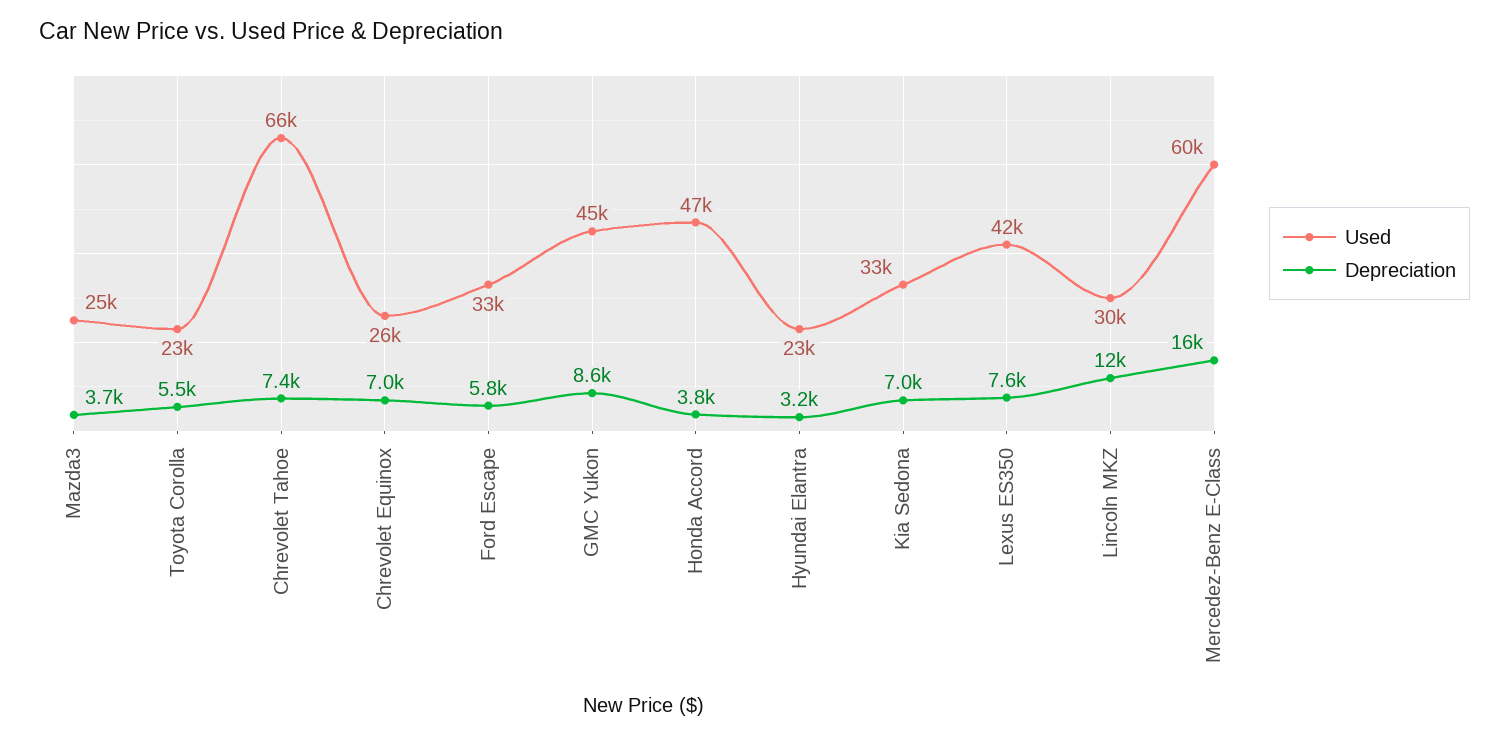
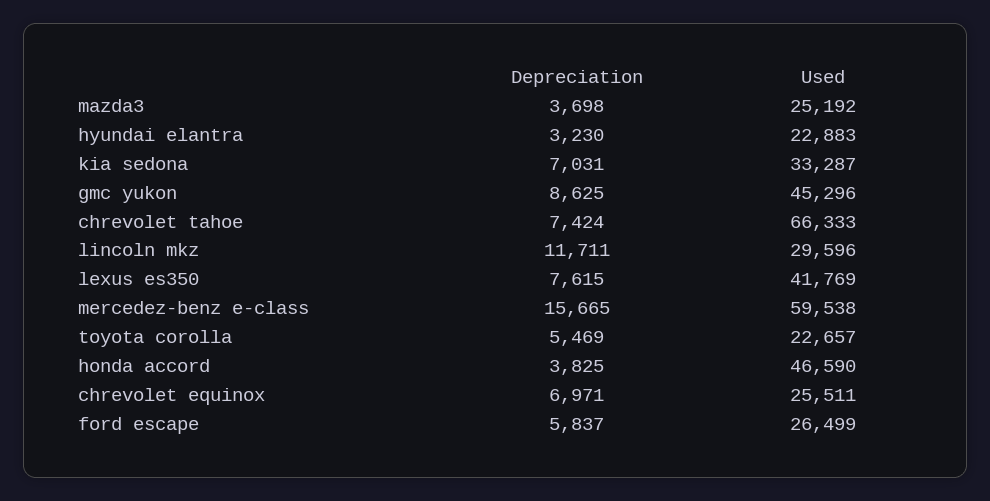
Used, Ford Escape: 33000 -> 26499

